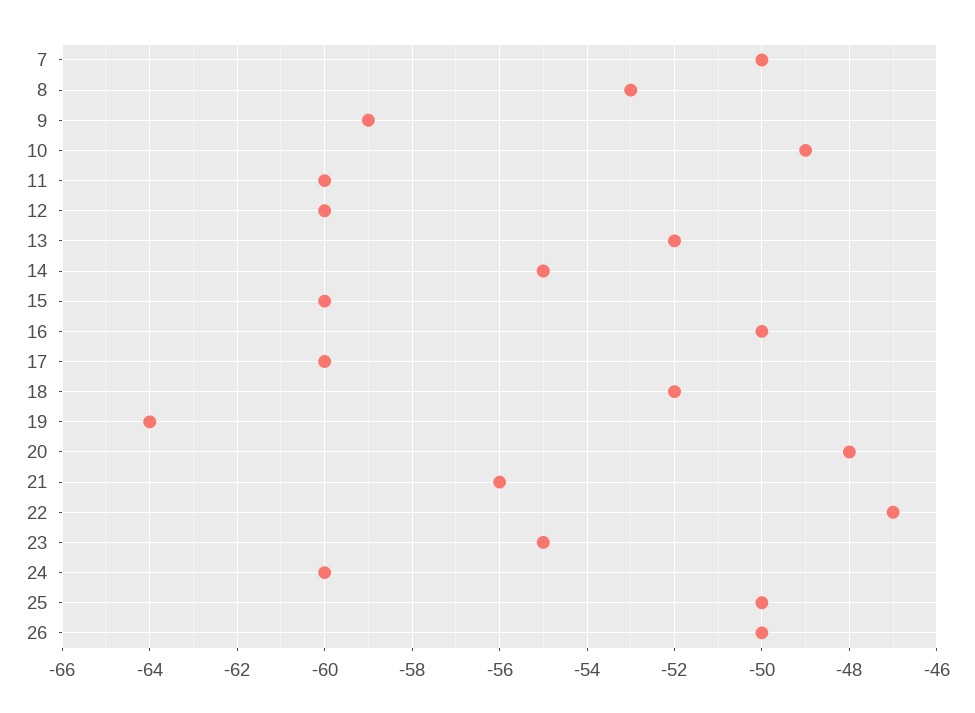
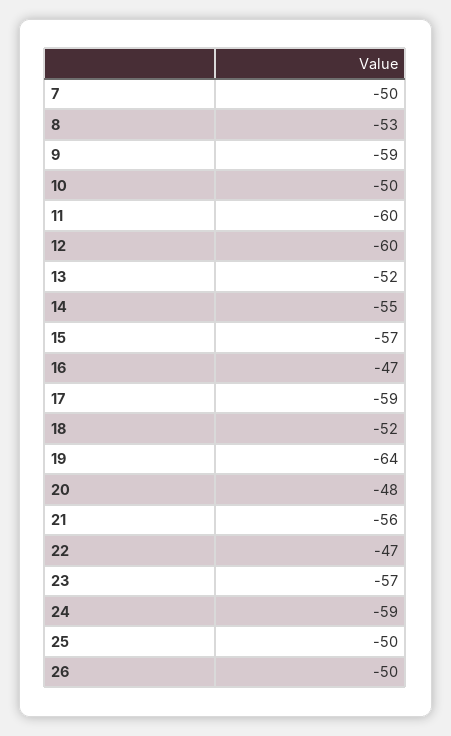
10: -49 -> -50
15: -60 -> -57
16: -50 -> -47
17: -60 -> -59
23: -55 -> -57
24: -60 -> -59

